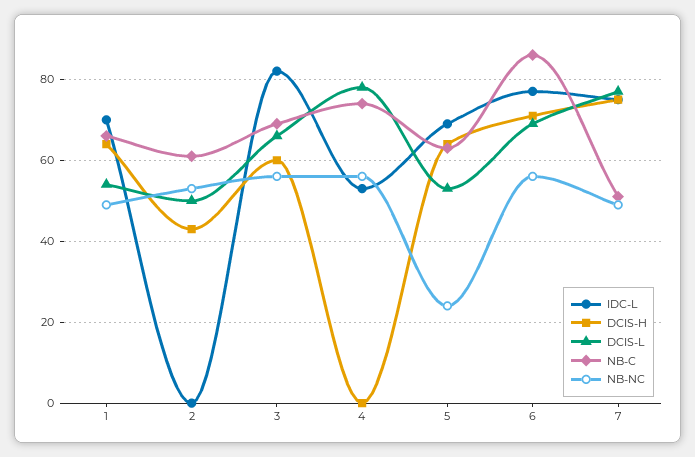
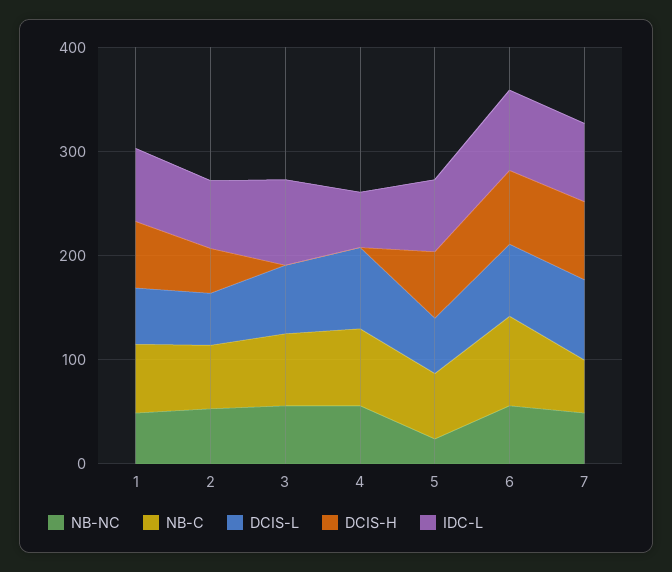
IDC-L, 2: 0 -> 60
DCIS-H, 3: 60 -> 0

